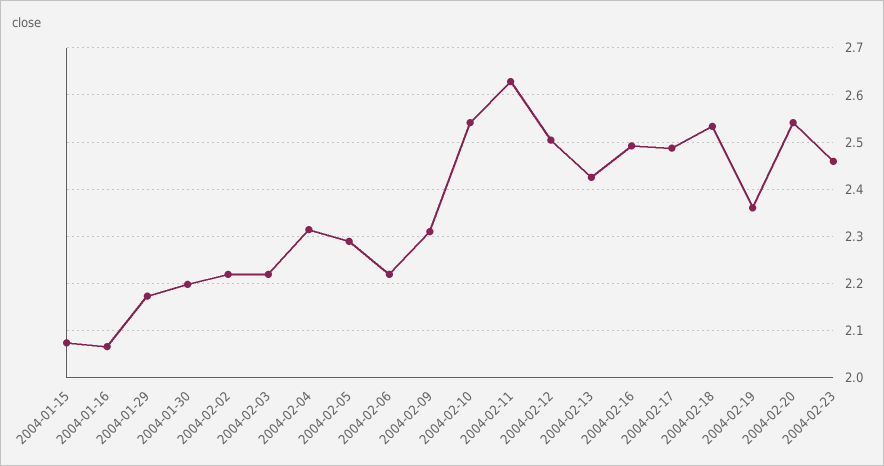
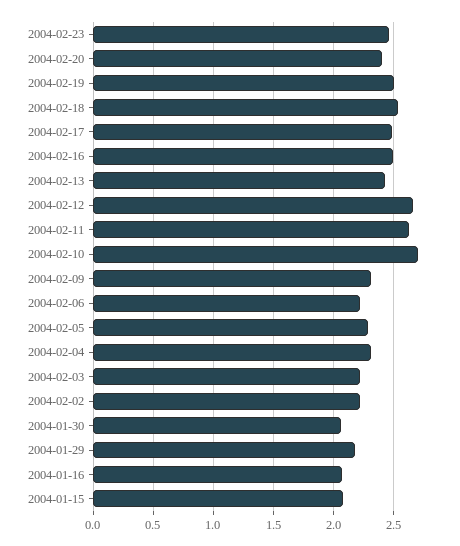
2004-01-30: 2.2 -> 2.05
2004-02-10: 2.54 -> 2.7
2004-02-12: 2.5 -> 2.65
2004-02-19: 2.36 -> 2.5
2004-02-20: 2.54 -> 2.4

